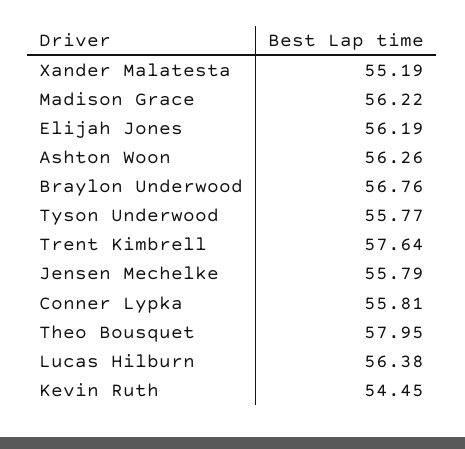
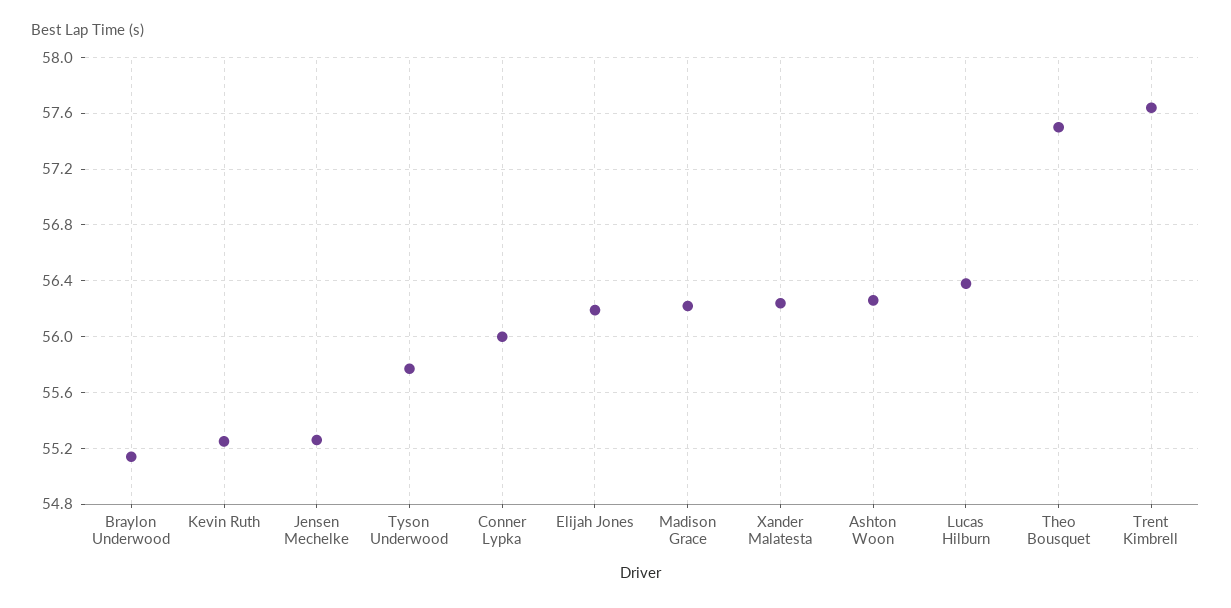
Xander Malatesta: 55.19 -> 56.25
Braylon Underwood: 56.76 -> 55.15
Jensen Mechelke: 55.79 -> 55.25
Conner Lypka: 55.81 -> 56
Theo Bousquet: 57.95 -> 57.5
Kevin Ruth: 54.45 -> 55.25

